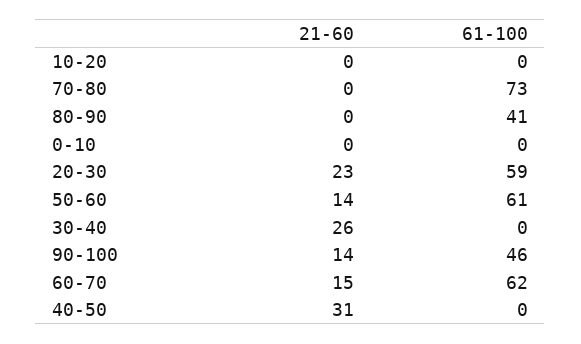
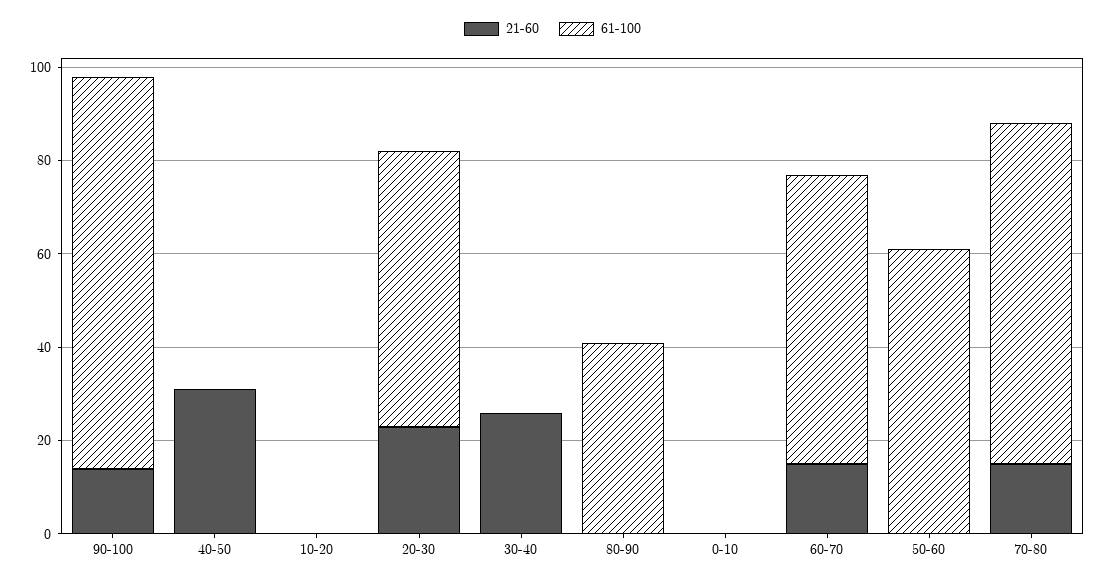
21-60, 70-80: 0 -> 15
21-60, 50-60: 14 -> 0
61-100, 90-100: 46 -> 85

